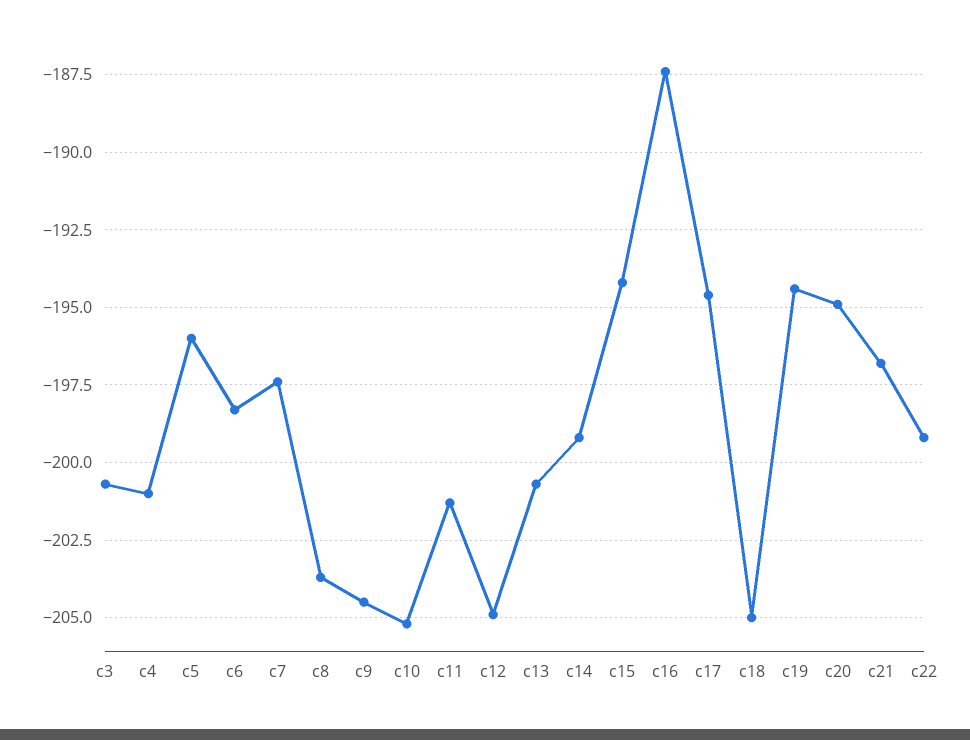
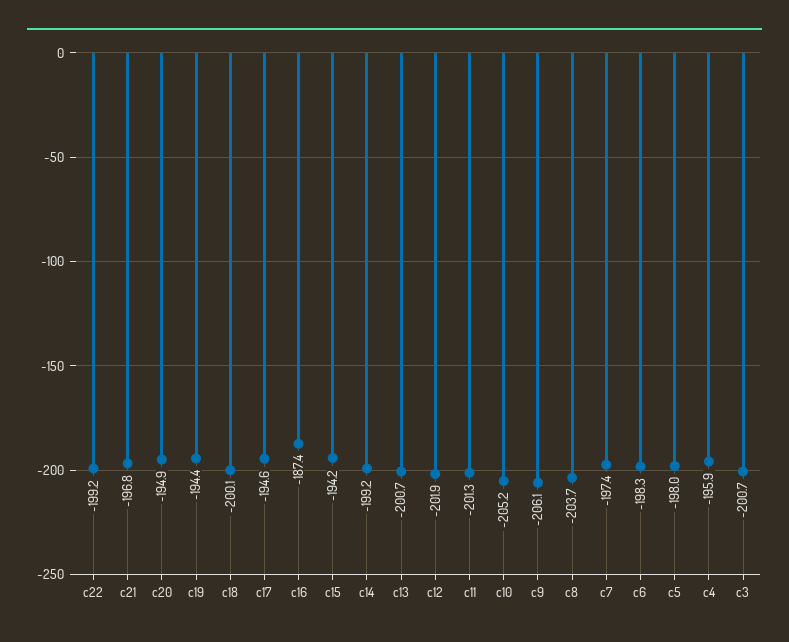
c4: -201 -> -195.9
c5: -196 -> -198
c9: -204.5 -> -206.1
c12: -205 -> -201.9
c18: -205 -> -200.1

